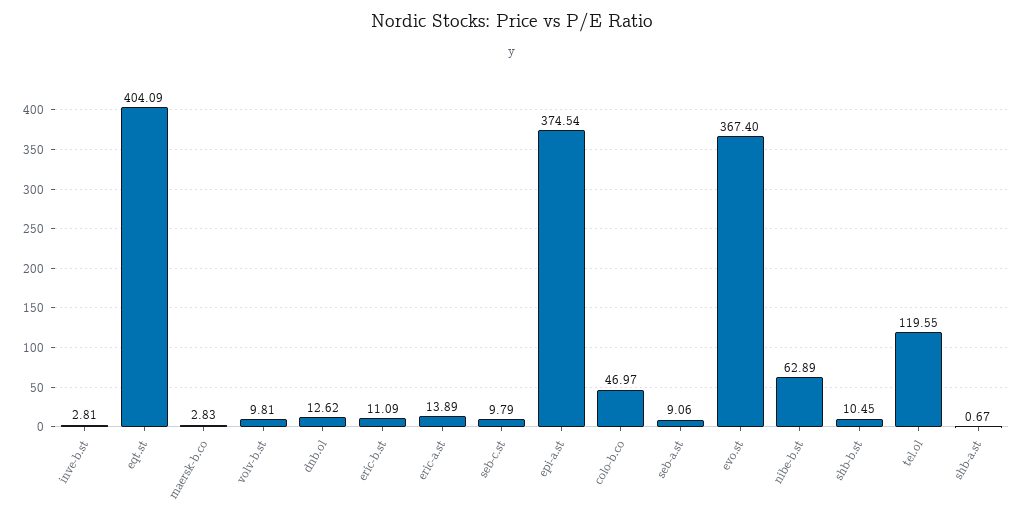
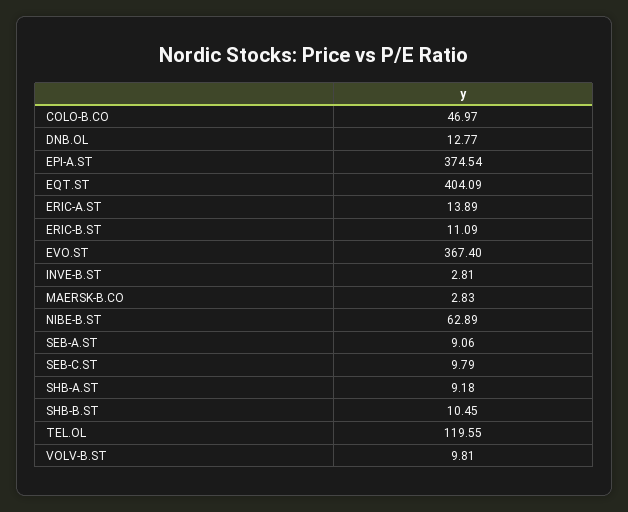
dnb.ol: 12.62 -> 12.77
shb-a.st: 0.67 -> 9.18

